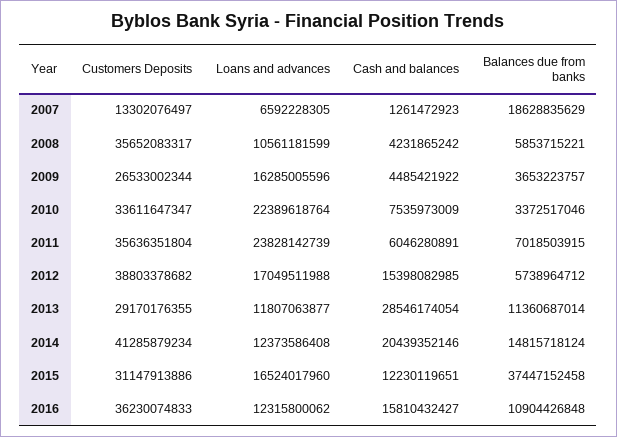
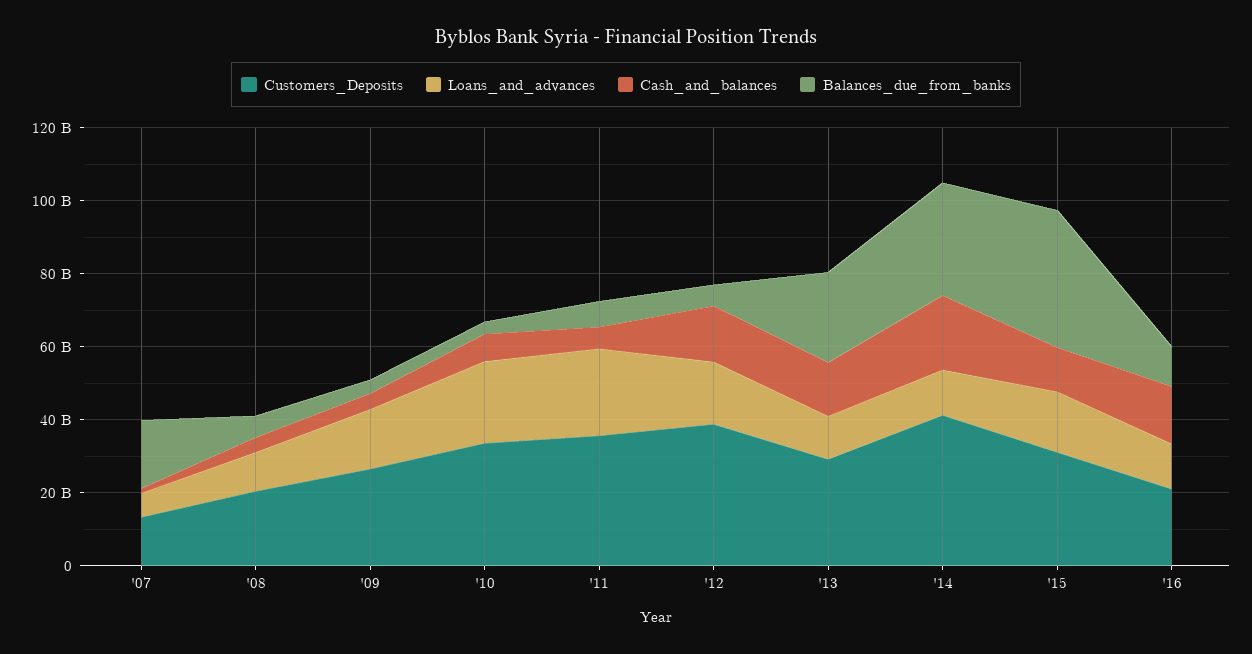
Customers Deposits, 2008: 35652083317 -> 20000000000
Cash and balances, 2013: 28546174054 -> 15000000000
Balances due from banks, 2013: 11360687014 -> 25000000000
Balances due from banks, 2014: 14815718124 -> 30000000000
Customers Deposits, 2016: 36230074833 -> 20000000000

